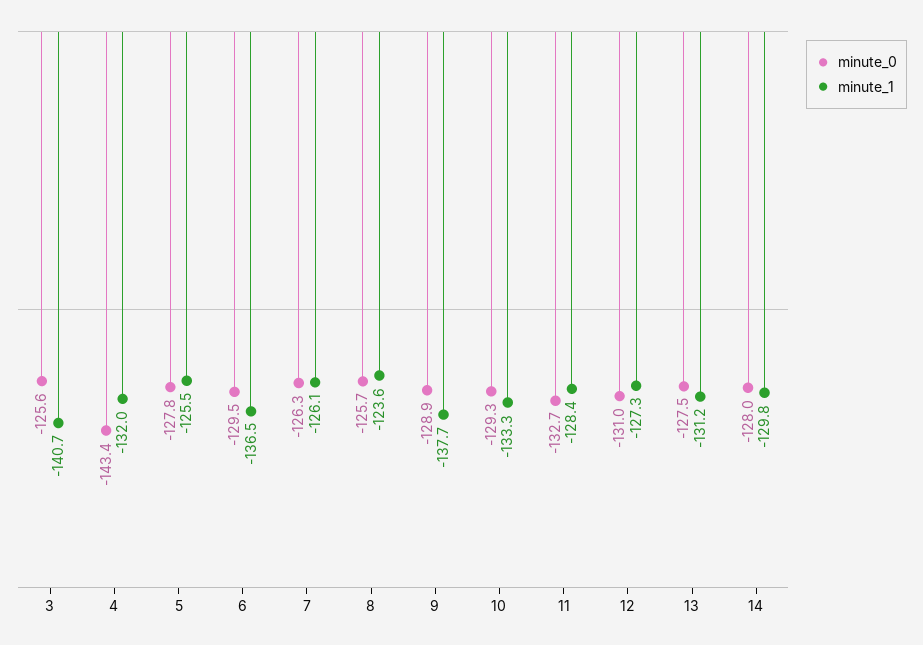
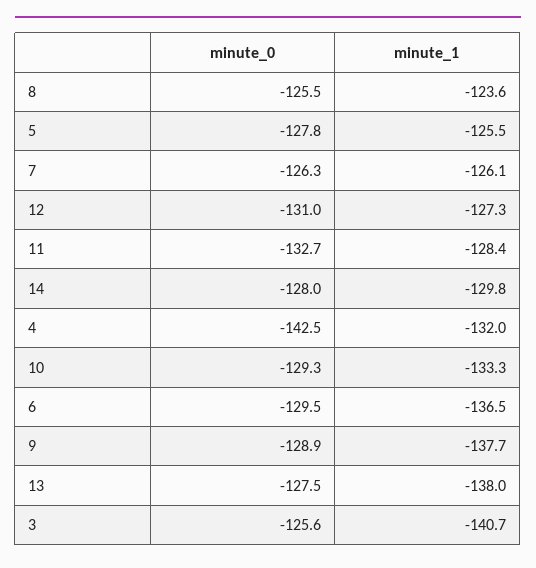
minute_0, 4: -143.4 -> -142.5
minute_0, 8: -125.7 -> -125.5
minute_1, 13: -131.2 -> -138

